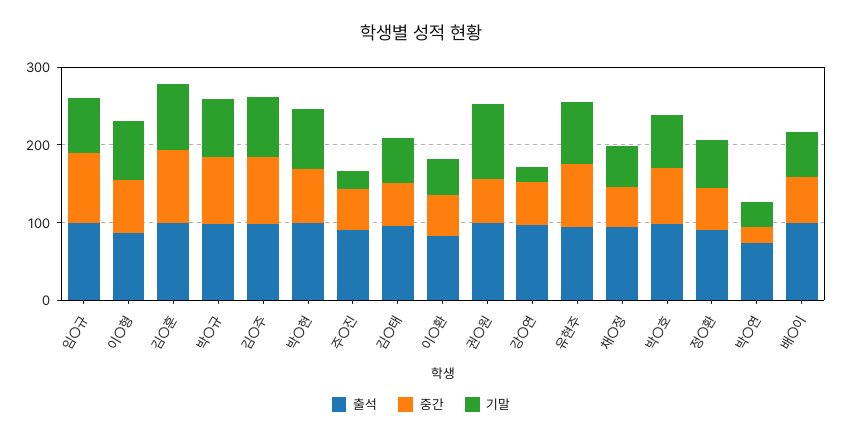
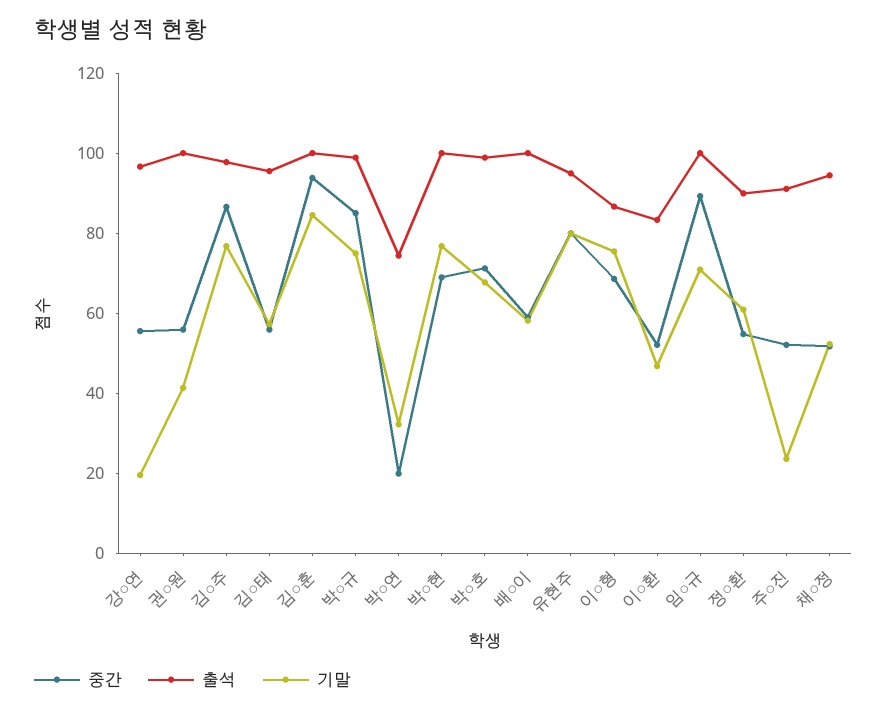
기말, 권○원: 100 -> 40

